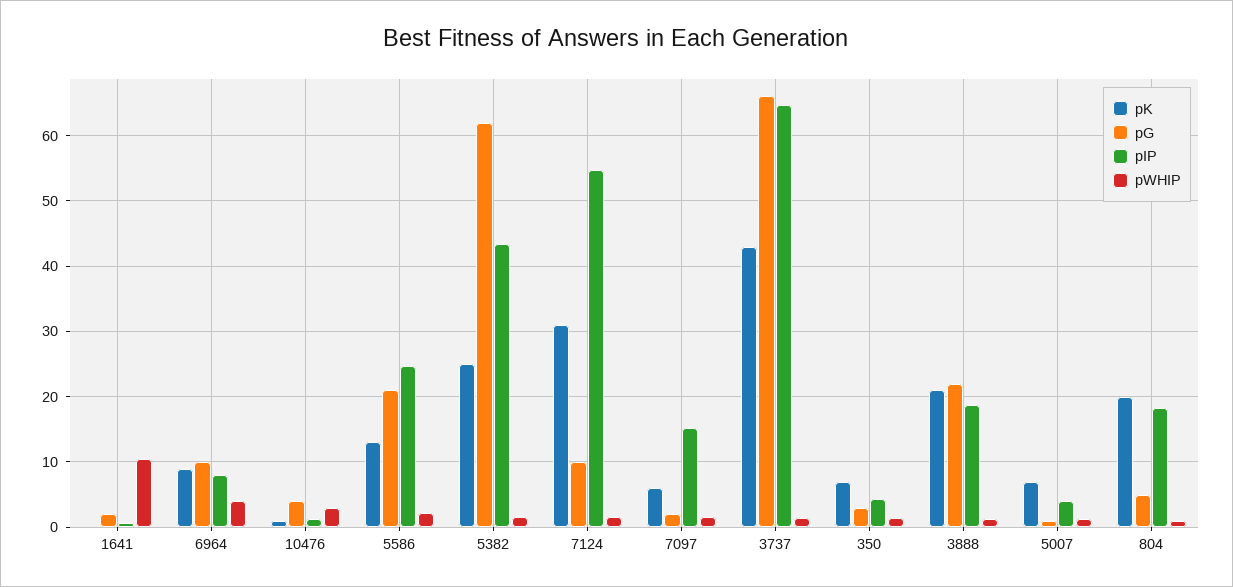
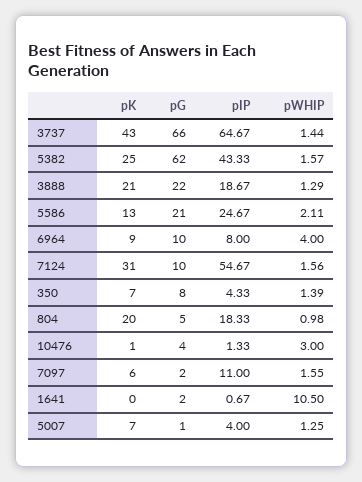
pIP, 7097: 15 -> 11
pG, 350: 3 -> 8

